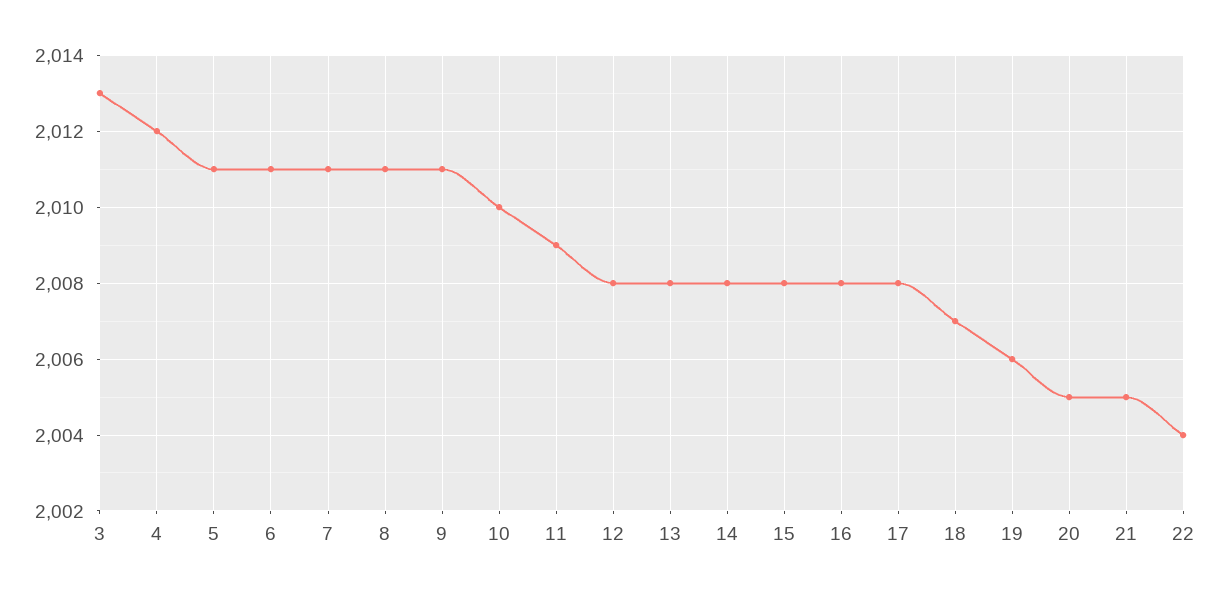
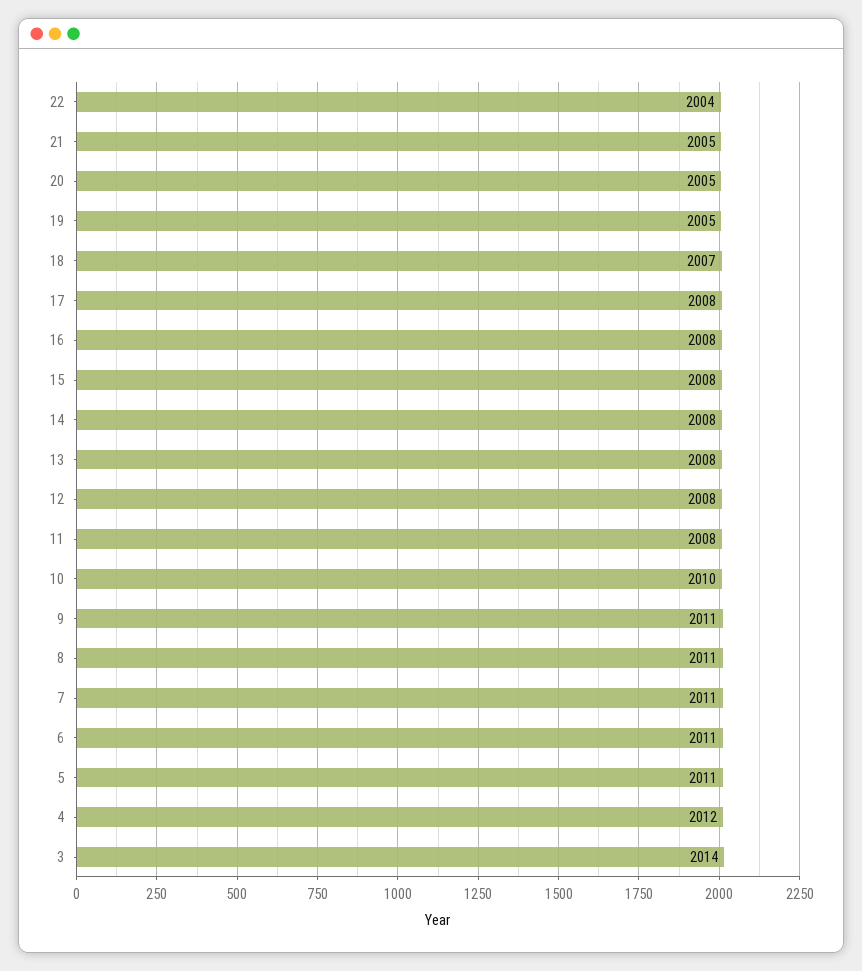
3: 2013 -> 2014
11: 2009 -> 2008
19: 2006 -> 2005

